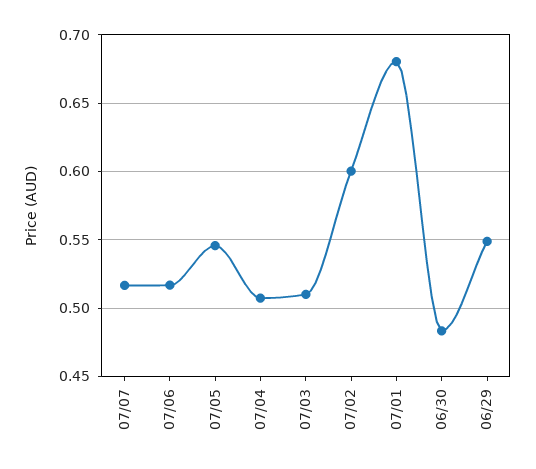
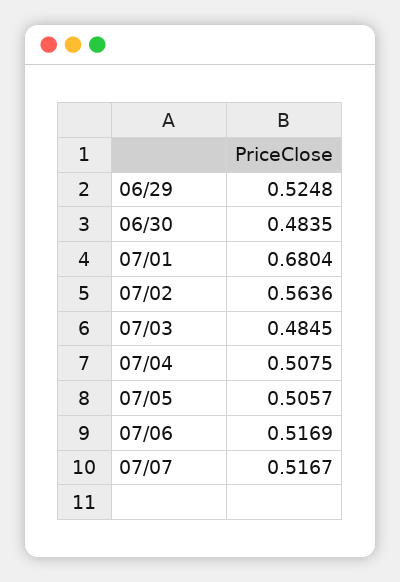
07/05: 0.545 -> 0.5057
07/03: 0.51 -> 0.4845
07/02: 0.6 -> 0.5636
06/29: 0.55 -> 0.5248

